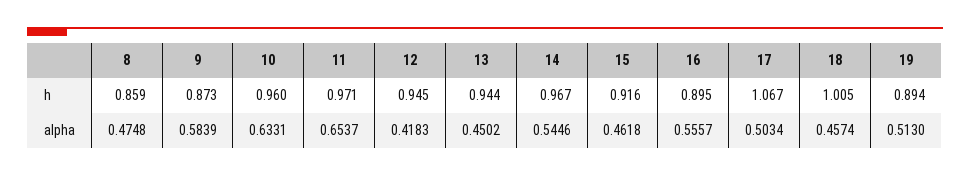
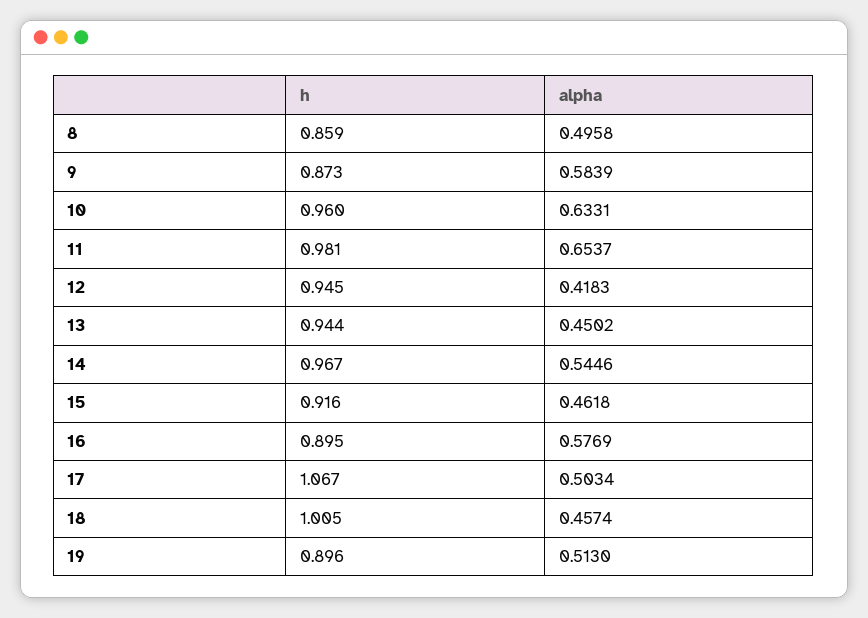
11, h: 0.971 -> 0.981
19, h: 0.894 -> 0.896
8, alpha: 0.4748 -> 0.4958
16, alpha: 0.5557 -> 0.5769

